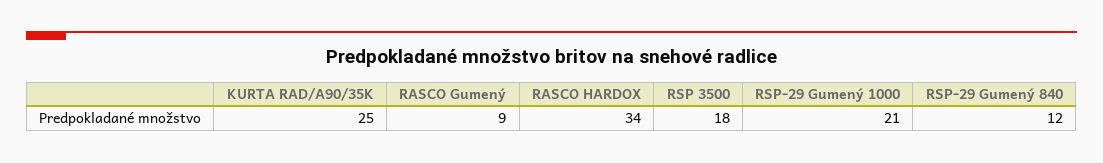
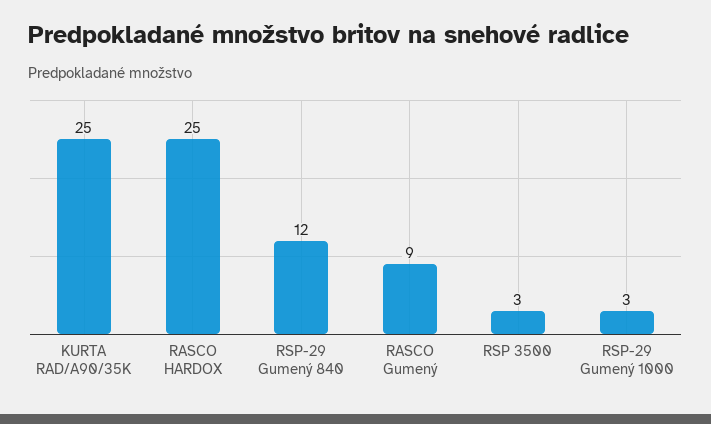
RASCO HARDOX: 34 -> 25
RSP 3500: 18 -> 3
RSP-29 Gumený 1000: 21 -> 3

